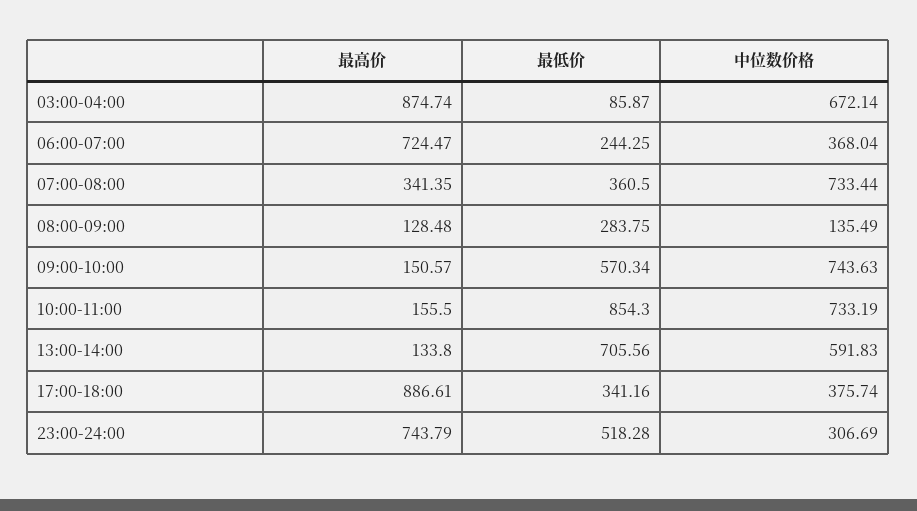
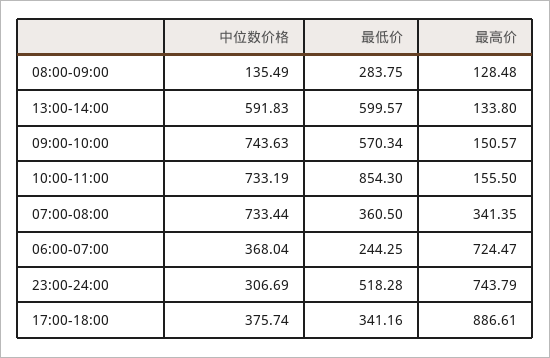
最高价, 03:00-04:00: 874.74 -> none
最低价, 03:00-04:00: 85.87 -> none
中位数价格, 03:00-04:00: 672.14 -> none
最低价, 13:00-14:00: 705.56 -> 599.57

